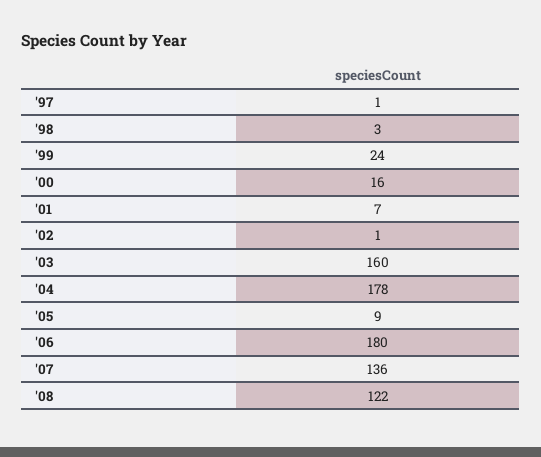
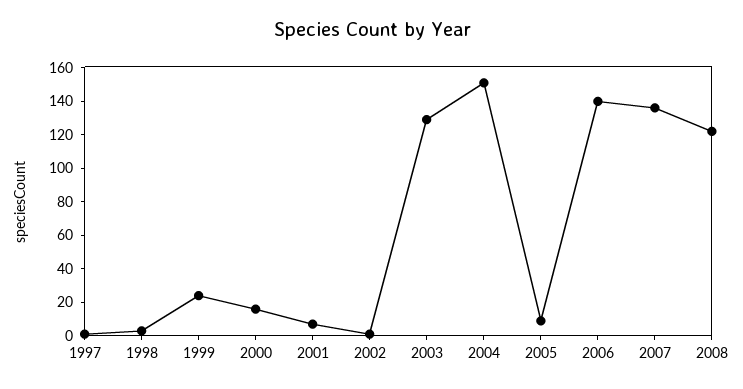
'03: 160 -> 130
'04: 178 -> 150
'06: 180 -> 140

